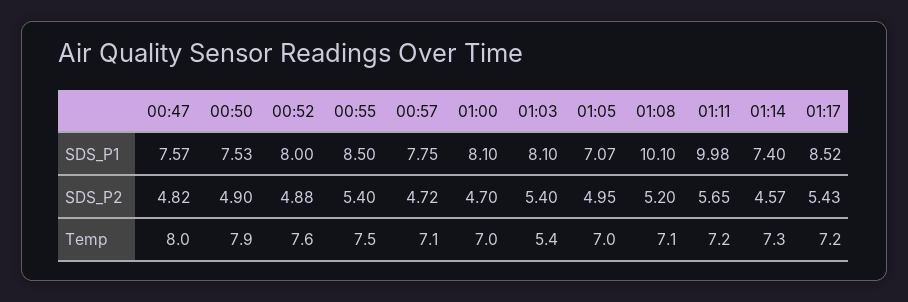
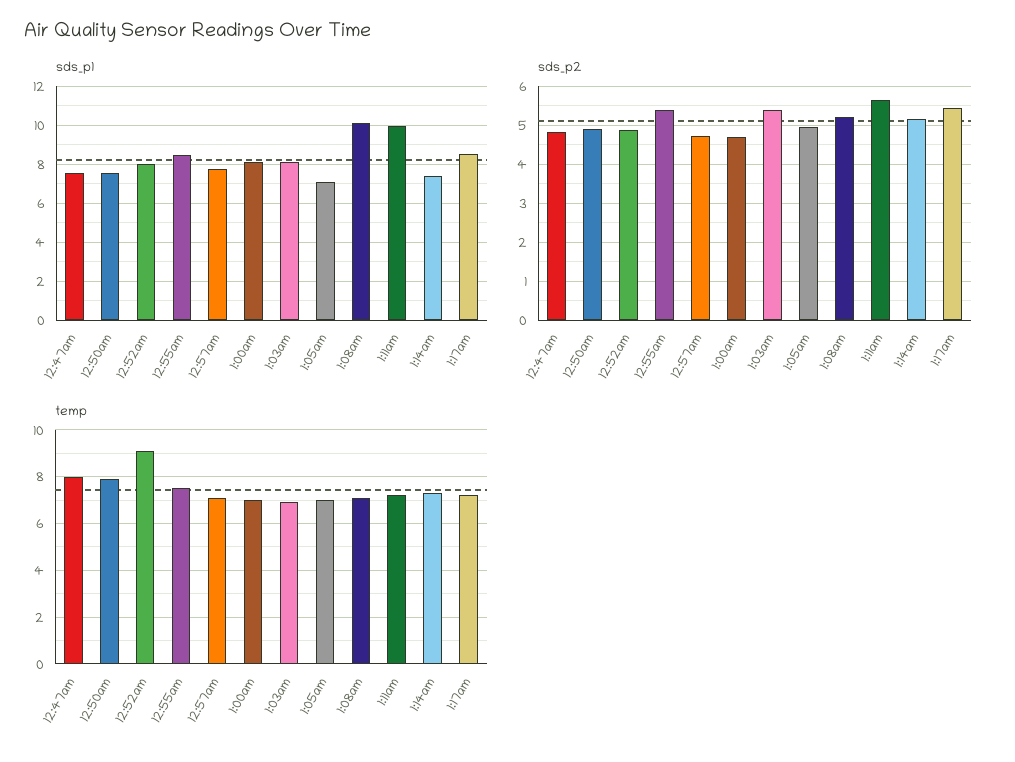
SDS_P2, 01:14: 4.57 -> 5.2
Temp, 00:52: 7.6 -> 9
Temp, 01:03: 5.4 -> 7

